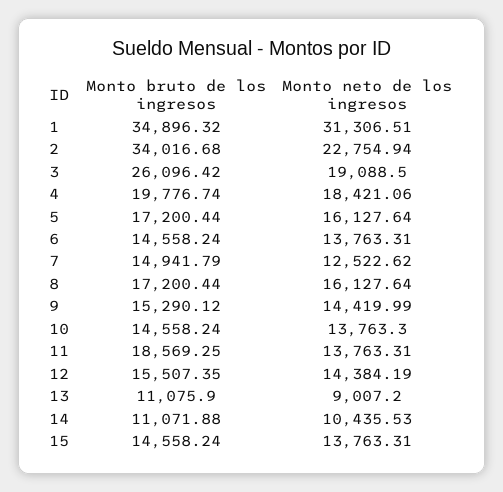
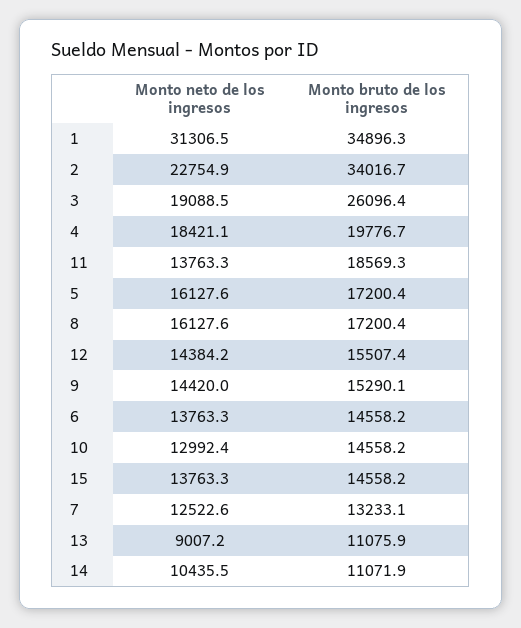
Monto bruto de los ingresos, 7: 14941.79 -> 13233.1
Monto neto de los ingresos, 10: 13763.3 -> 12992.4

